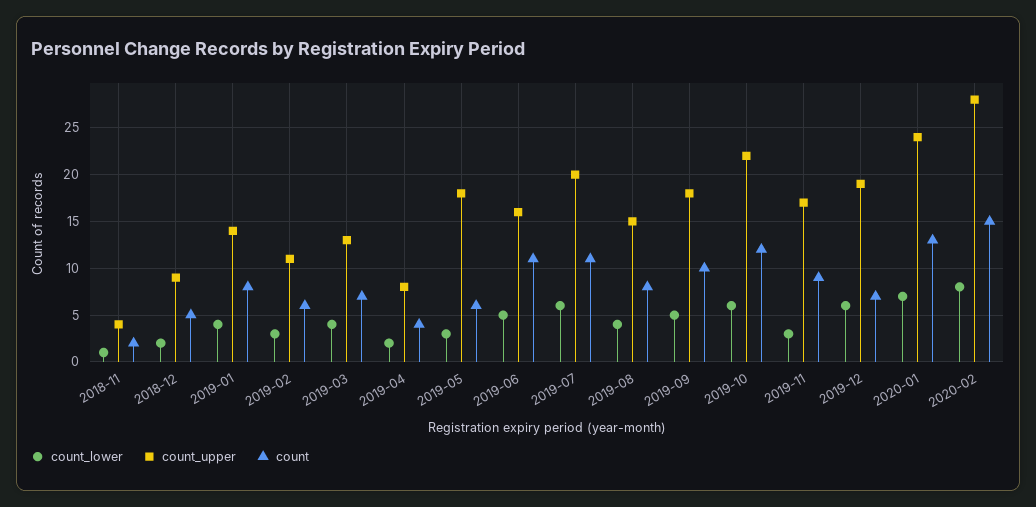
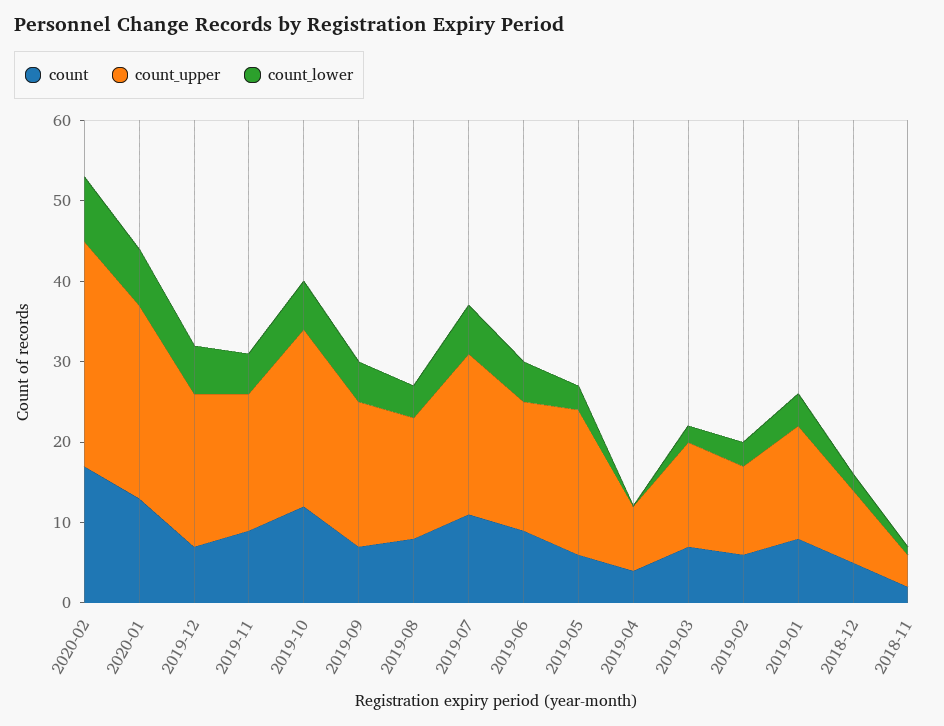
count_lower, 2019-03: 4 -> 2
count_lower, 2019-04: 2 -> 0
count, 2019-06: 11 -> 9
count, 2019-09: 10 -> 7
count_lower, 2019-11: 3 -> 5
count, 2020-02: 15 -> 17

